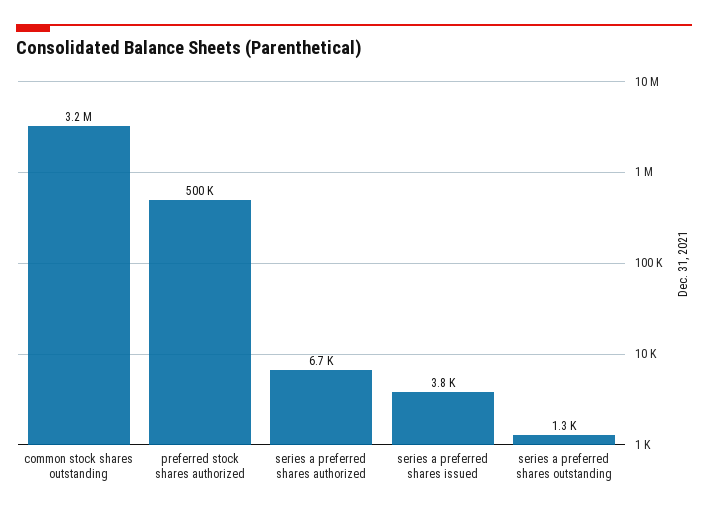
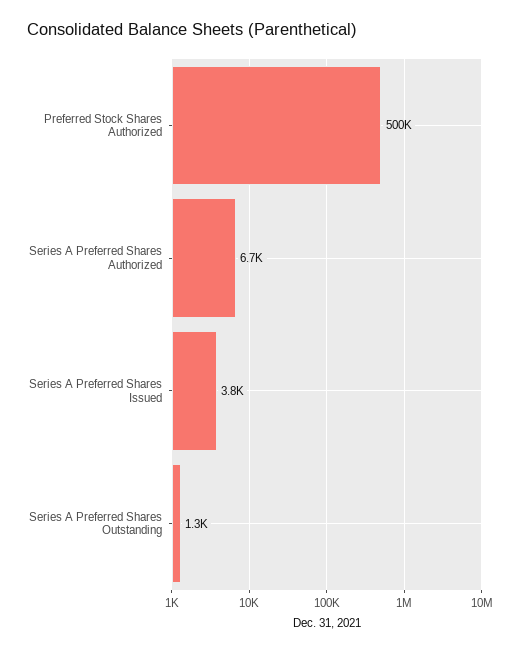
common stock shares outstanding: 3200000 -> none

